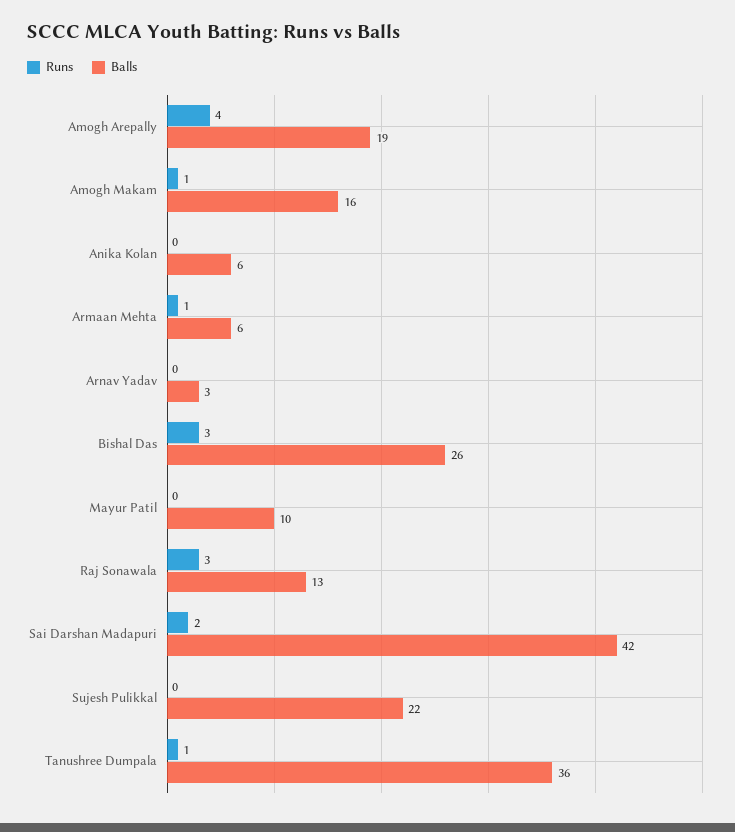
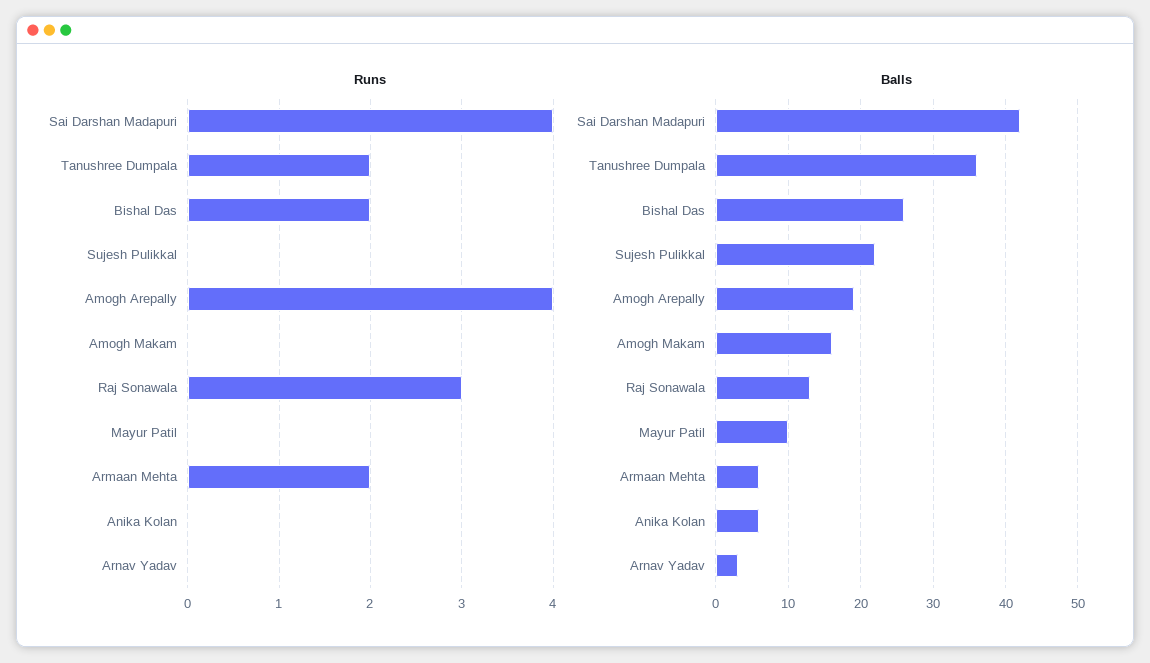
Runs, Amogh Makam: 1 -> 0
Runs, Armaan Mehta: 1 -> 2
Runs, Bishal Das: 3 -> 2
Runs, Sai Darshan Madapuri: 2 -> 4
Runs, Tanushree Dumpala: 1 -> 2

